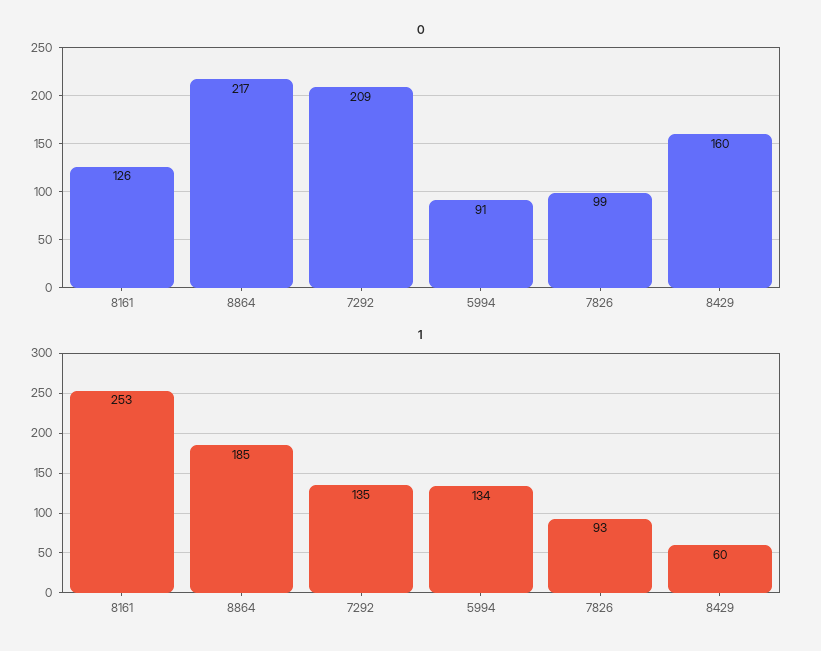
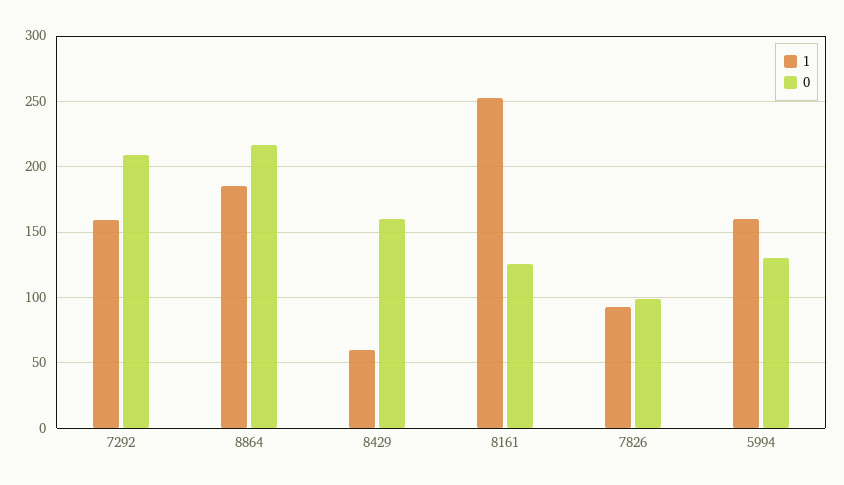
0, 5994: 91 -> 130
1, 7292: 135 -> 160
1, 5994: 134 -> 160

